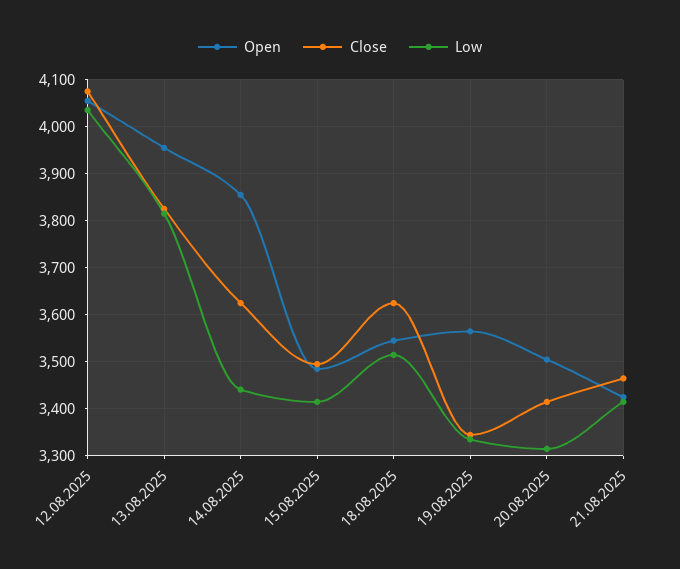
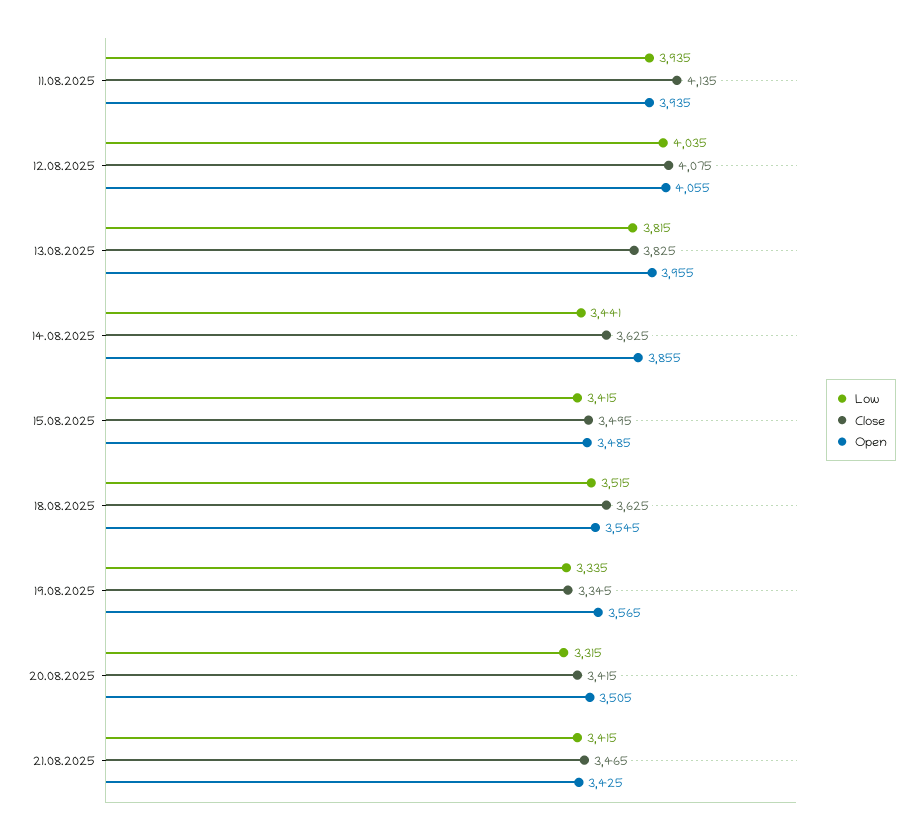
Low, 11.08.2025: none -> 3935
Close, 11.08.2025: none -> 4135
Open, 11.08.2025: none -> 3935

